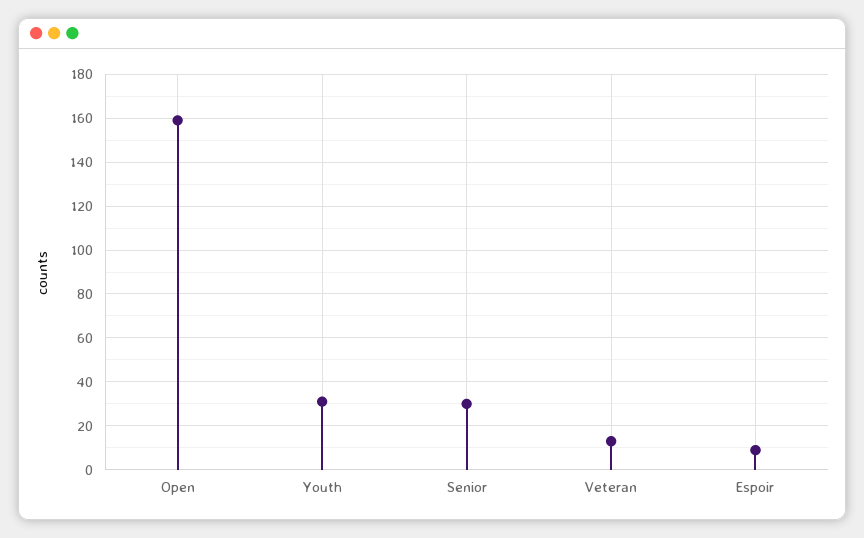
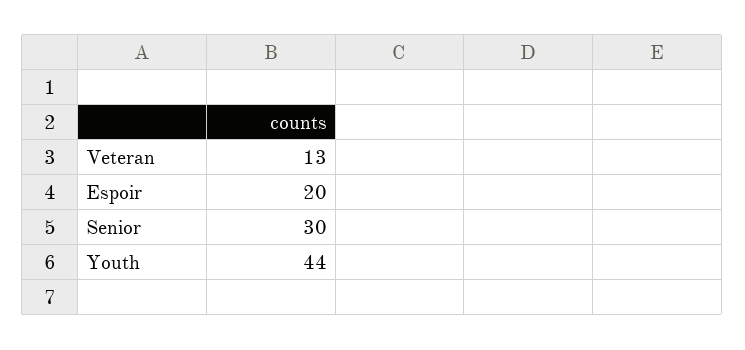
Open: 160 -> none
Youth: 30 -> 44
Espoir: 10 -> 20

